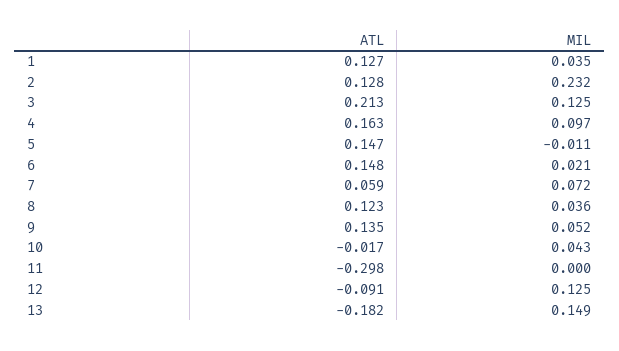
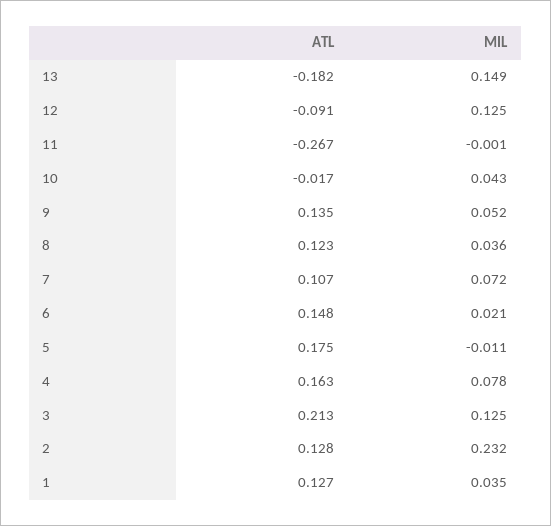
MIL, 4: 0.097 -> 0.078
ATL, 5: 0.147 -> 0.175
ATL, 7: 0.059 -> 0.107
ATL, 11: -0.298 -> -0.267
MIL, 11: 0 -> -0.001

